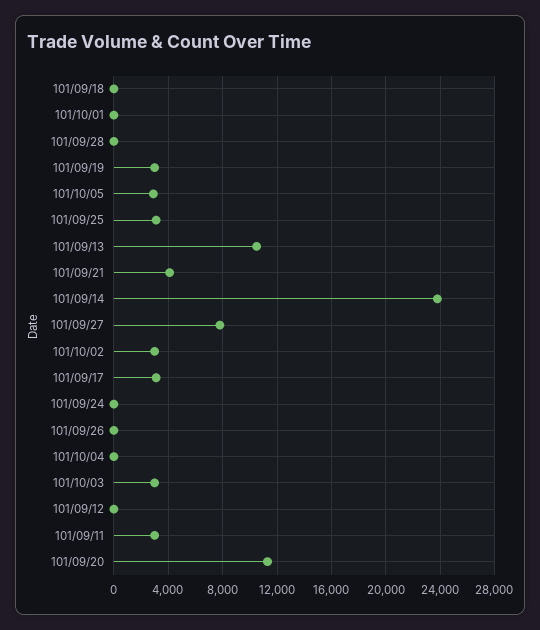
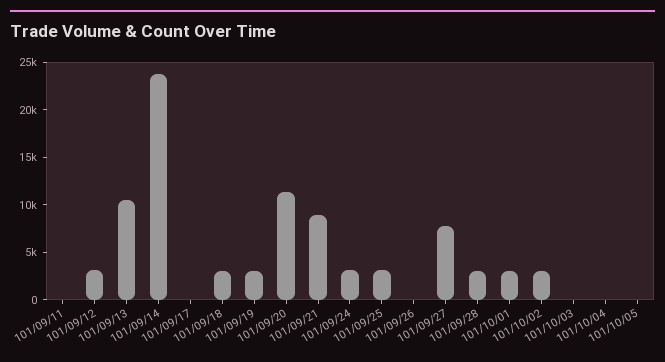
101/09/18: 0 -> 3000
101/10/01: 0 -> 3000
101/09/28: 0 -> 3000
101/10/05: 3000 -> 0
101/09/21: 4000 -> 9000
101/09/17: 3000 -> 0
101/09/24: 0 -> 3000
101/10/03: 3000 -> 0
101/09/12: 0 -> 3000
101/09/11: 3000 -> 0

